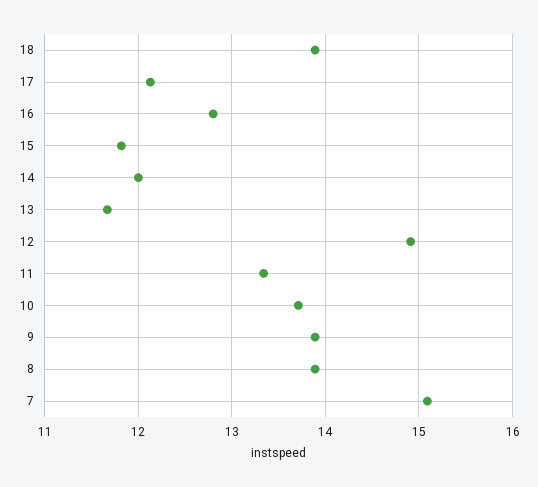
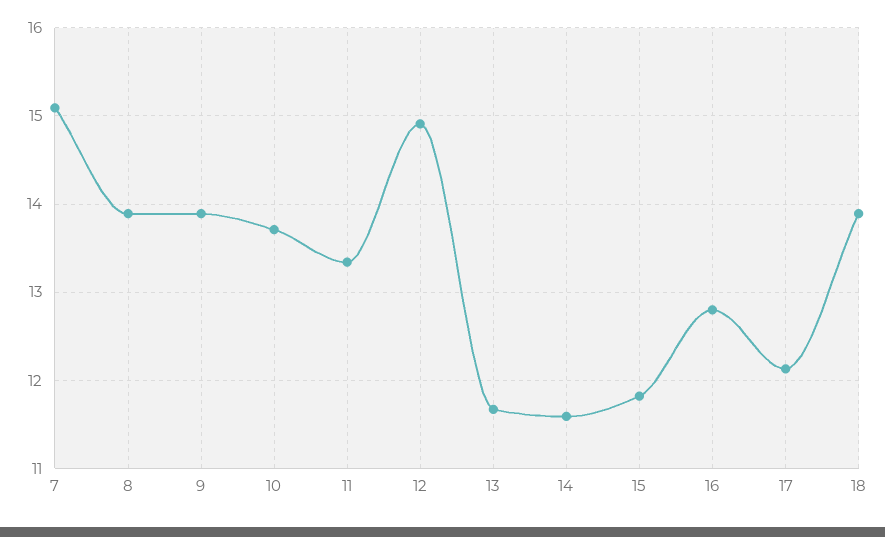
14: 12 -> 11.6

